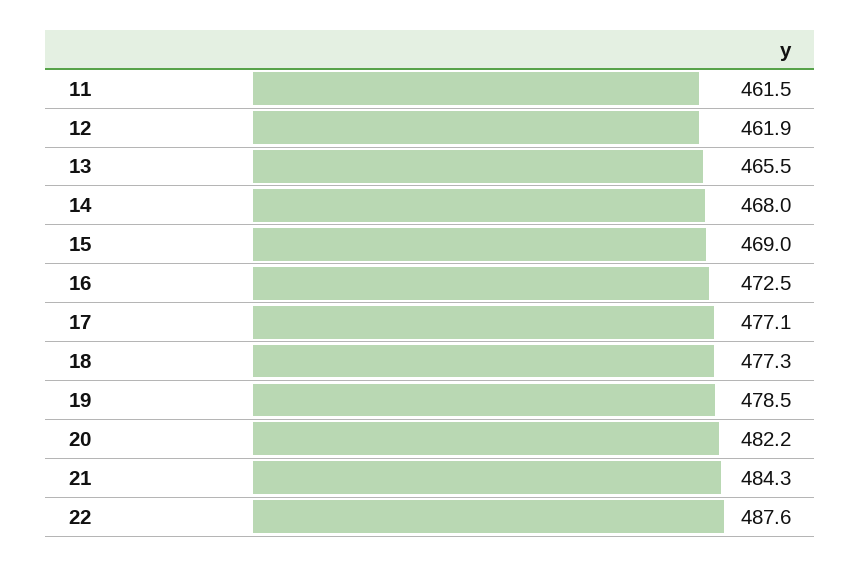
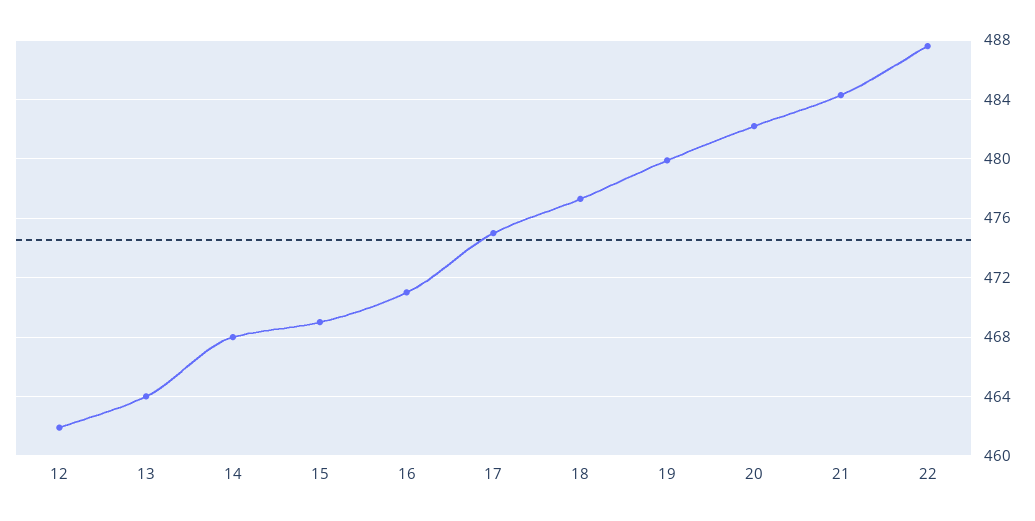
11: 461.5 -> none
13: 465.5 -> 464
16: 472.5 -> 471
17: 477.1 -> 475
19: 478.5 -> 480

